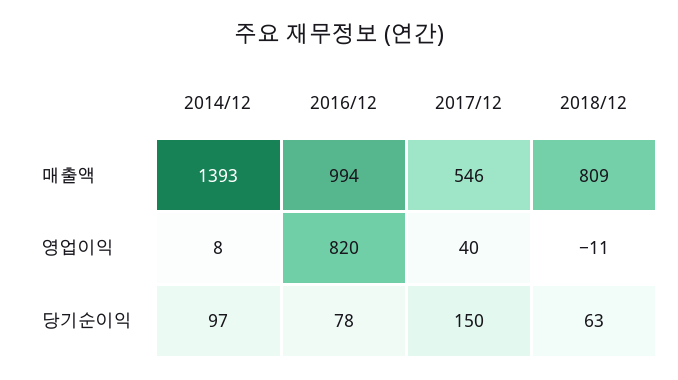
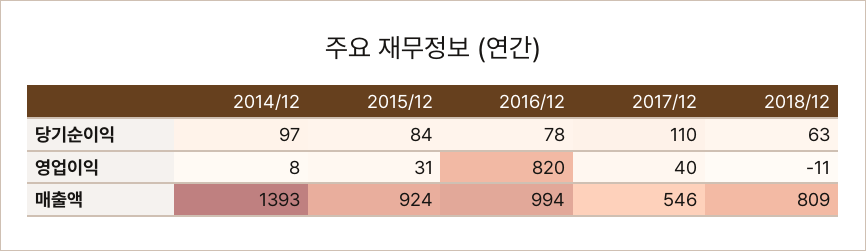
2017/12, 당기순이익: 150 -> 110
2015/12, 당기순이익: none -> 84
2015/12, 영업이익: none -> 31
2015/12, 매출액: none -> 924

